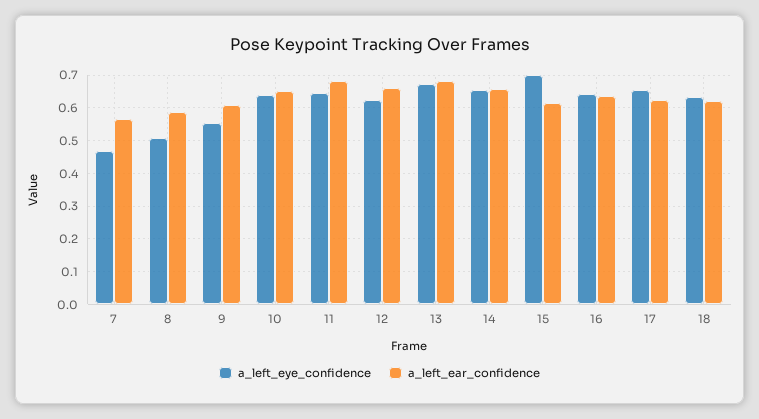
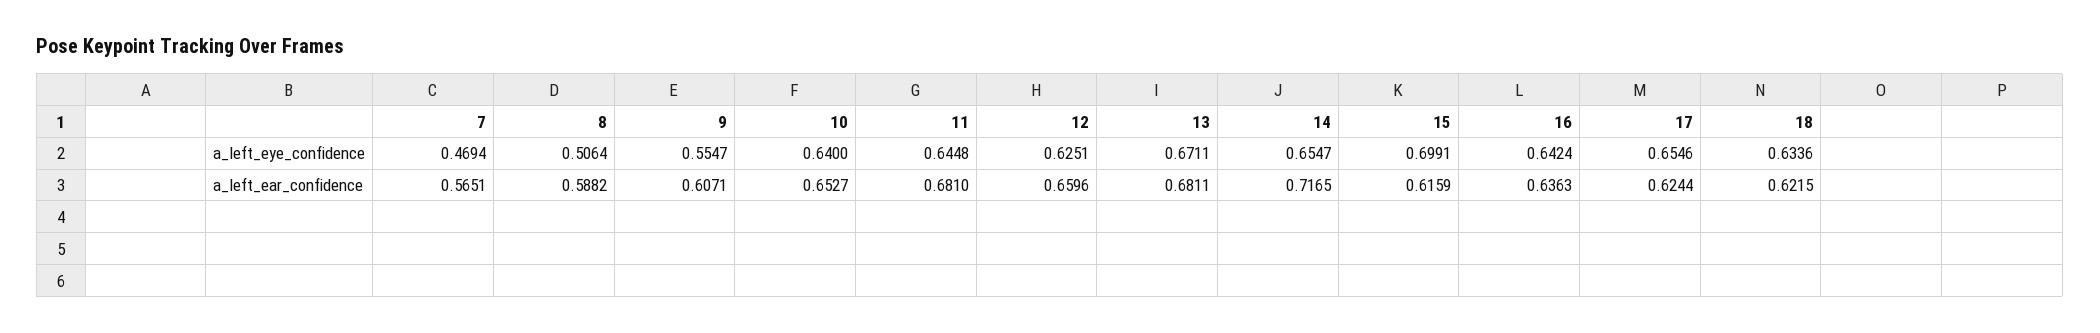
a_left_ear_confidence, 14: 0.66 -> 0.7165

